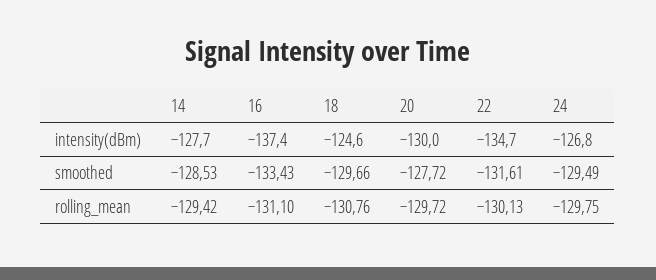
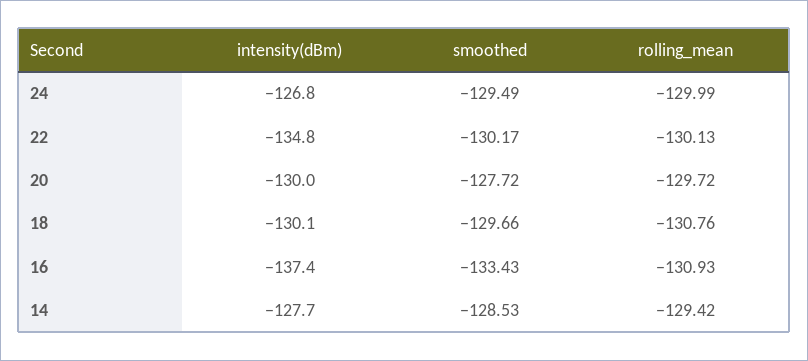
18, intensity(dBm): -124.6 -> -130.1
22, intensity(dBm): -134.7 -> -134.8
22, smoothed: -131.61 -> -130.17
16, rolling_mean: -131.1 -> -130.93
24, rolling_mean: -129.75 -> -129.99

